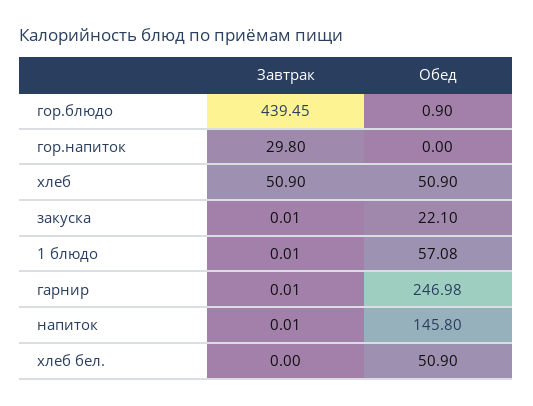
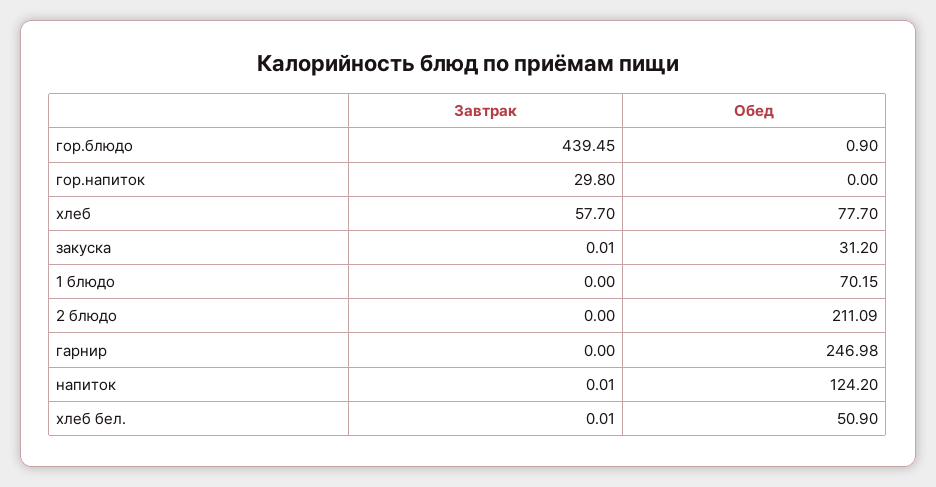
Завтрак, хлеб: 50.9 -> 57.7
Обед, хлеб: 50.9 -> 77.7
Обед, закуска: 22.1 -> 31.2
Завтрак, 1 блюдо: 0.01 -> 0
Обед, 1 блюдо: 57.08 -> 70.15
Завтрак, гарнир: 0.01 -> 0
Обед, напиток: 145.8 -> 124.2
Завтрак, хлеб бел.: 0 -> 0.01
Завтрак, 2 блюдо: none -> 0
Обед, 2 блюдо: none -> 211.09

